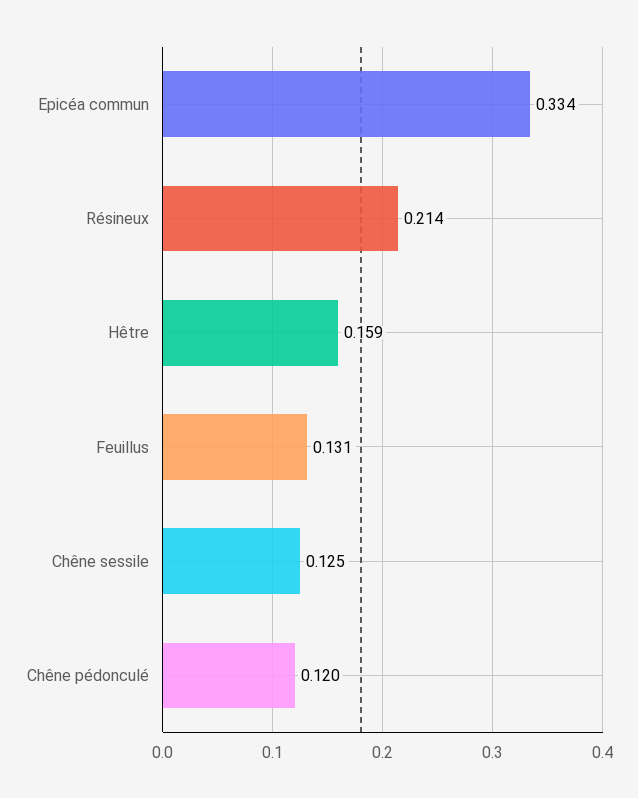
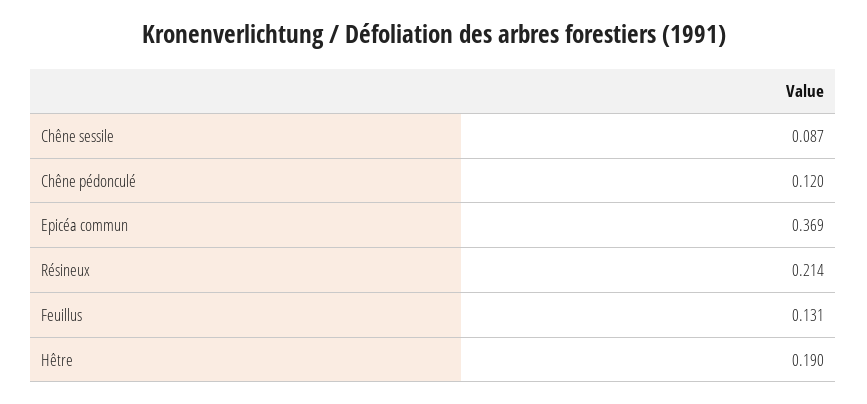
Epicéa commun: 0.334 -> 0.369
Hêtre: 0.159 -> 0.19
Chêne sessile: 0.125 -> 0.087

